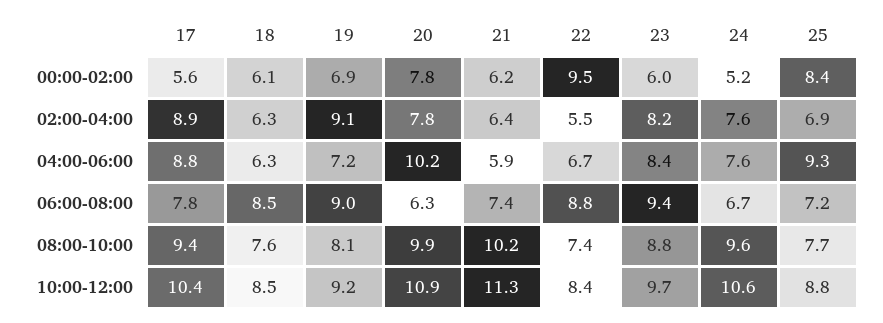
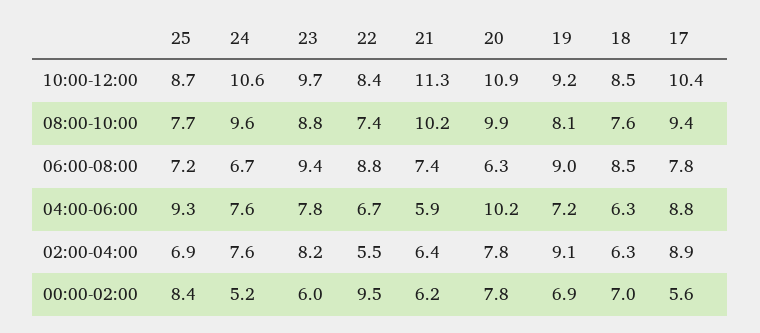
18, 00:00-02:00: 6.1 -> 7
23, 04:00-06:00: 8.4 -> 7.8
25, 10:00-12:00: 8.8 -> 8.7

